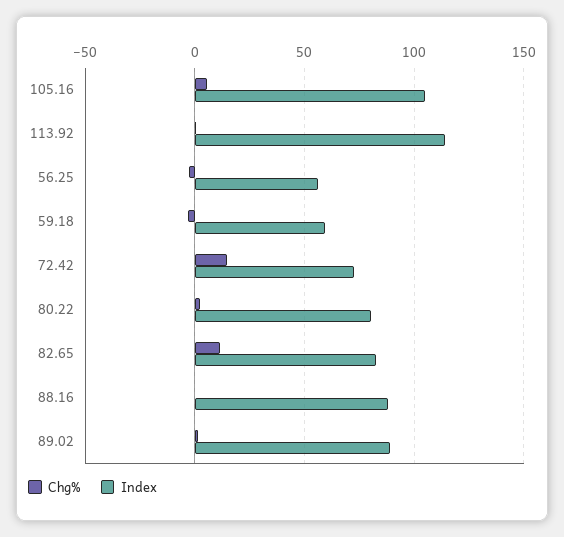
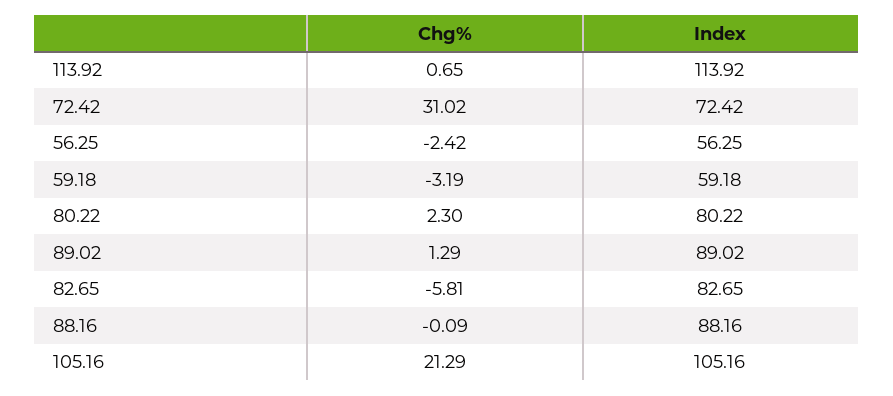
Chg%, 105.16: 5 -> 21.29
Chg%, 72.42: 15 -> 31.02
Chg%, 82.65: 10 -> -5.81

